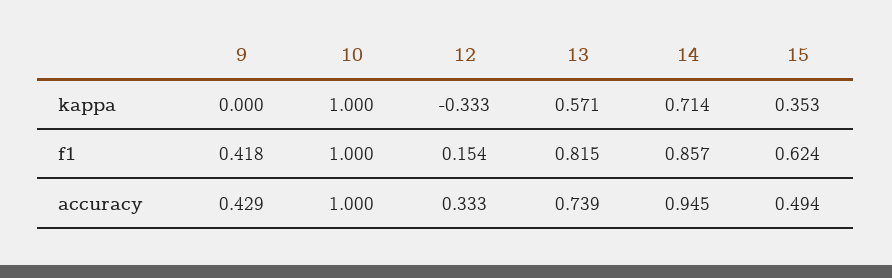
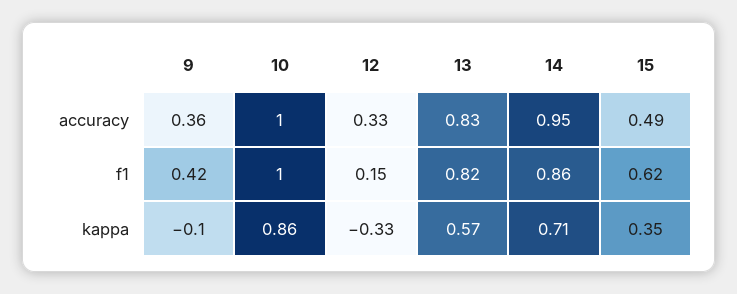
9, kappa: 0 -> -0.1
10, kappa: 1 -> 0.86
9, accuracy: 0.429 -> 0.36
13, accuracy: 0.739 -> 0.83

